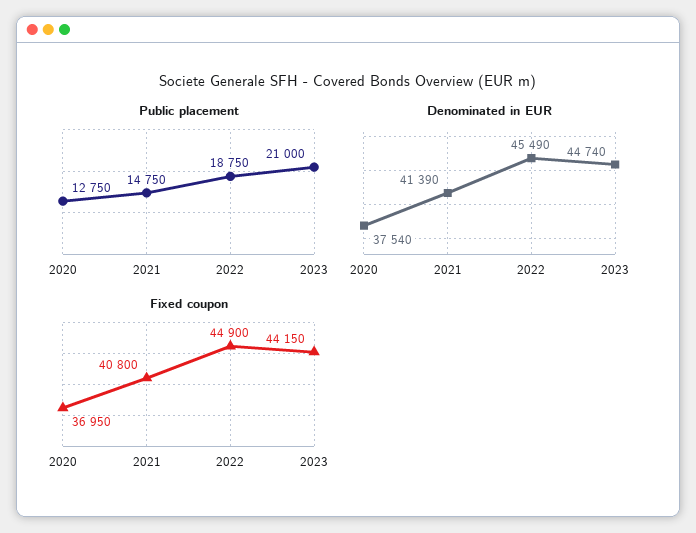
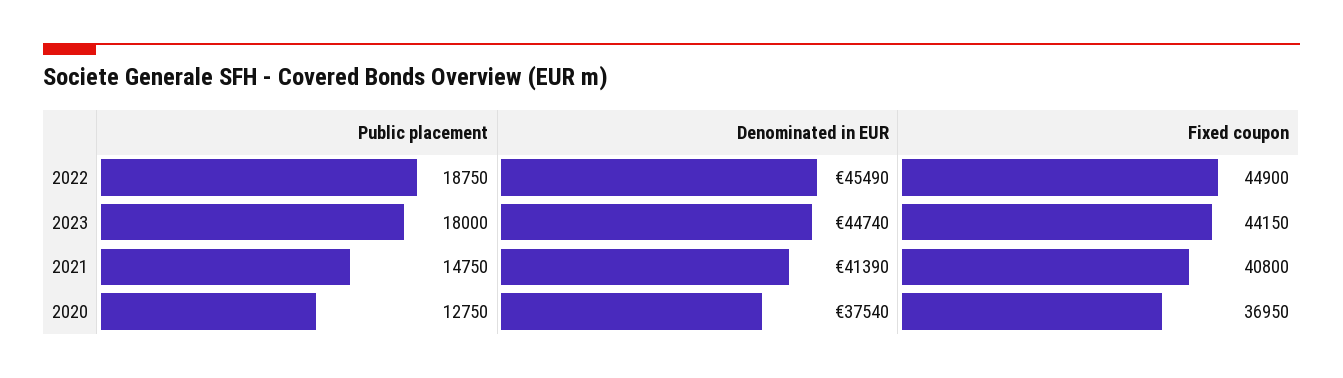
Public placement, 2023: 21000 -> 18000

